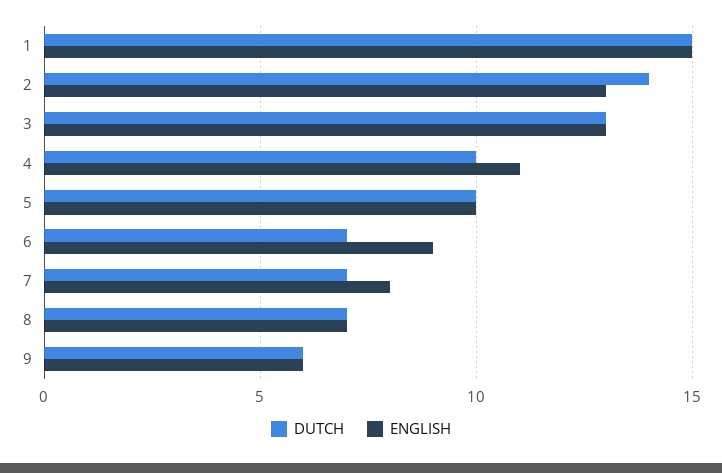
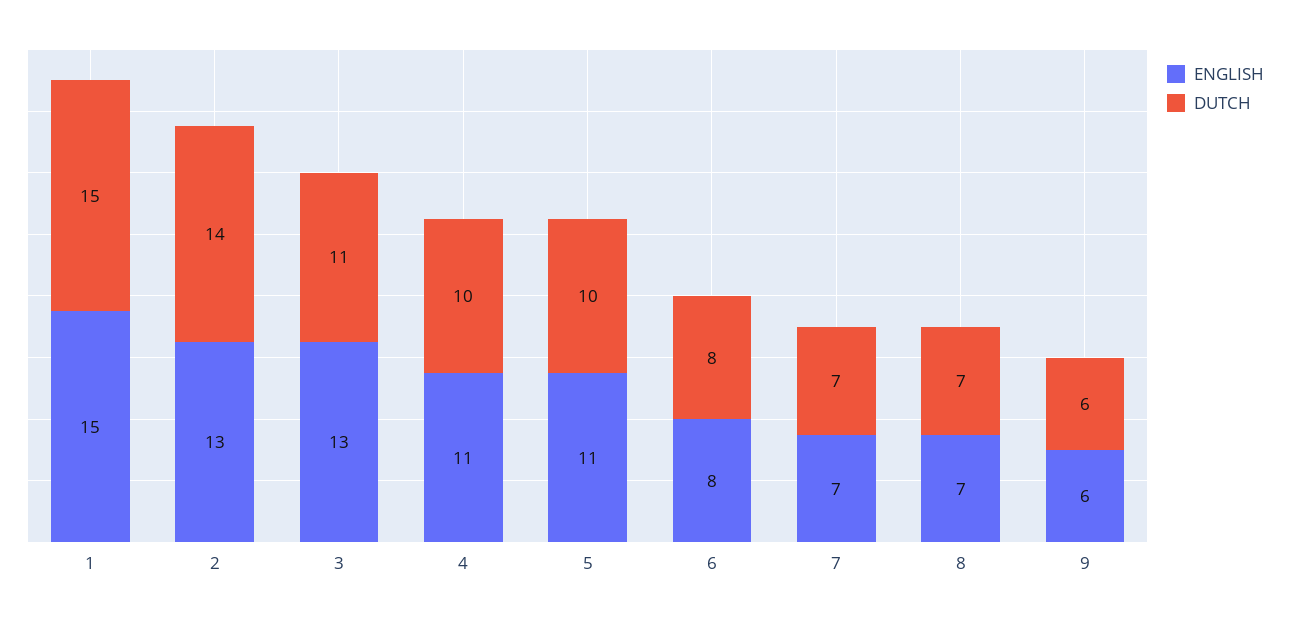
DUTCH, 3: 13 -> 11
ENGLISH, 5: 10 -> 11
DUTCH, 6: 7 -> 8
ENGLISH, 6: 9 -> 8
ENGLISH, 7: 8 -> 7

